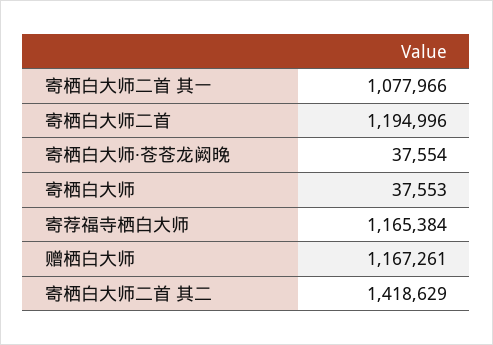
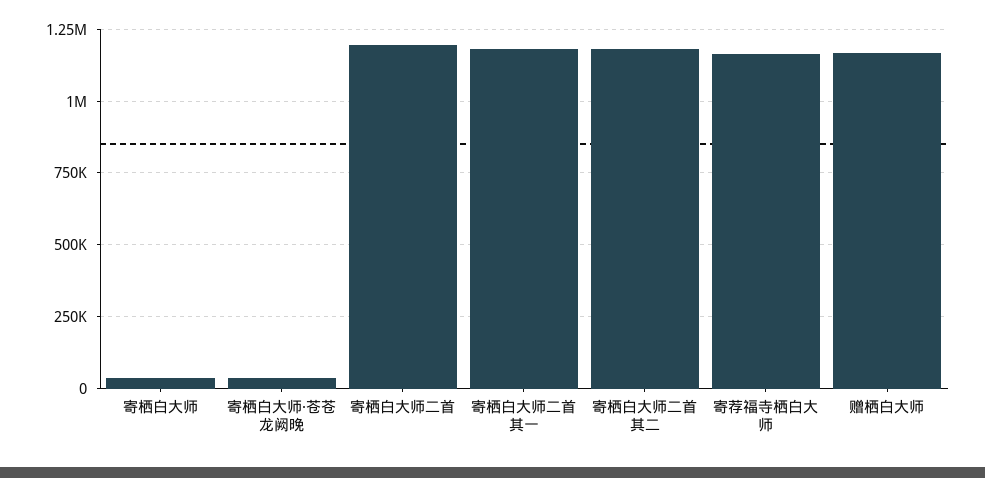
寄栖白大师二首 其一: 1077966 -> 1175000
寄栖白大师二首 其二: 1418629 -> 1175000

